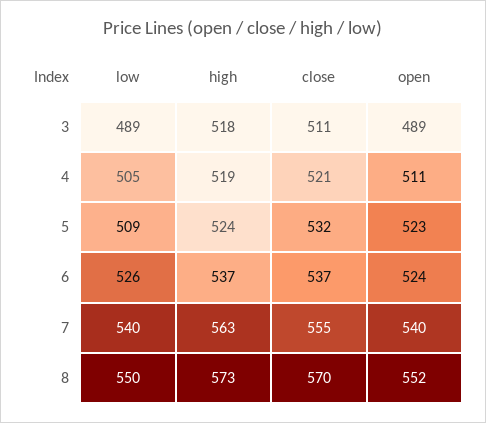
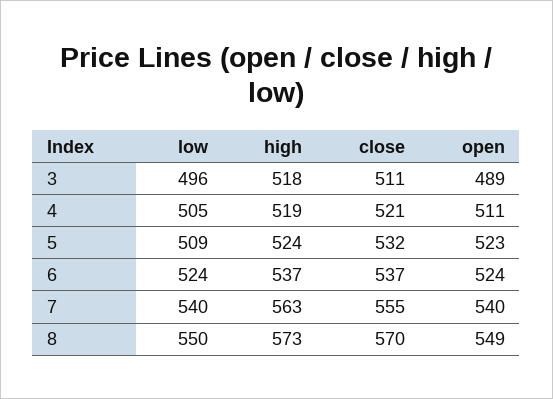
low, 3: 489 -> 496
low, 6: 526 -> 524
open, 8: 552 -> 549

